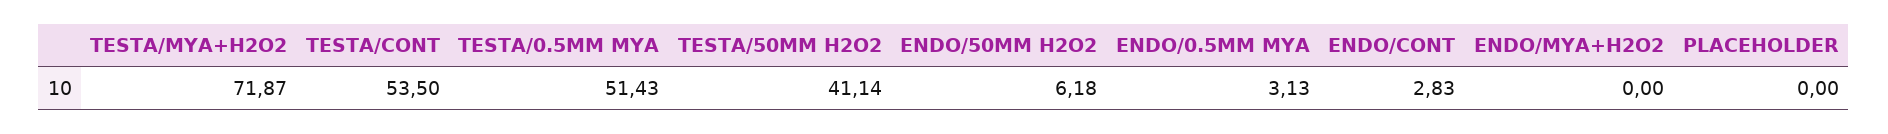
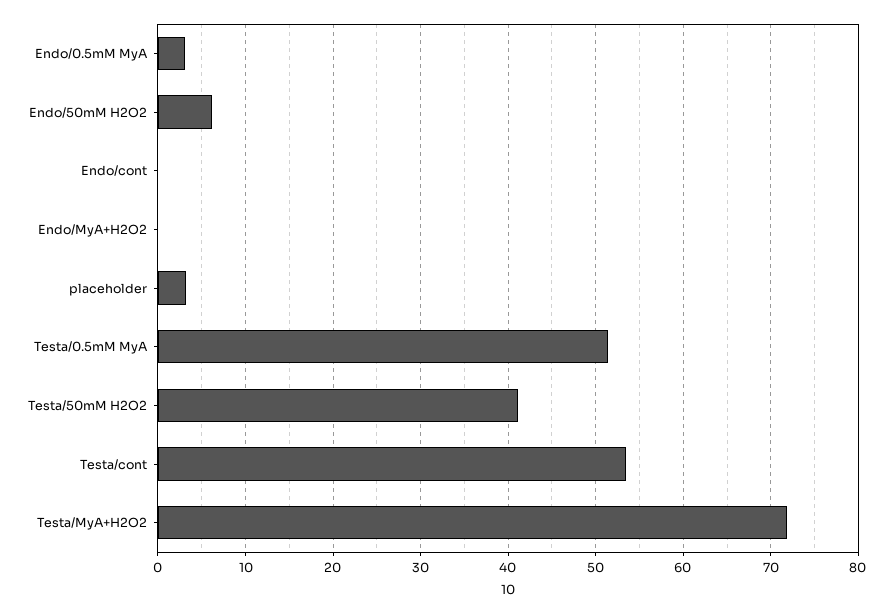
ENDO/CONT: 2.83 -> 0
PLACEHOLDER: 0 -> 3

